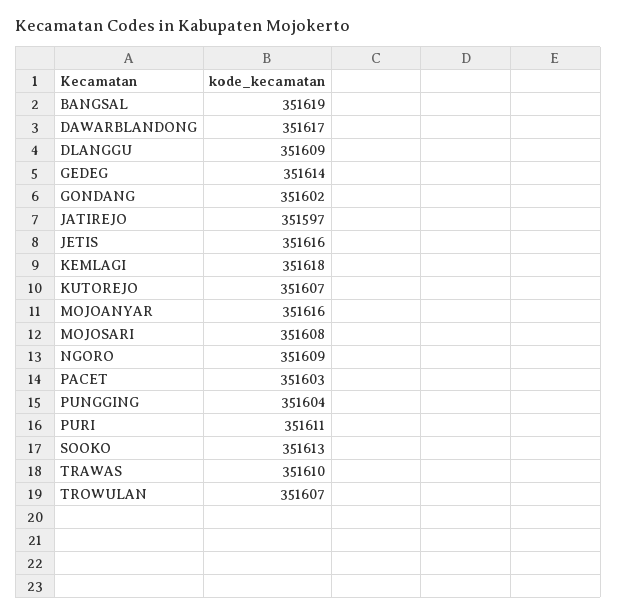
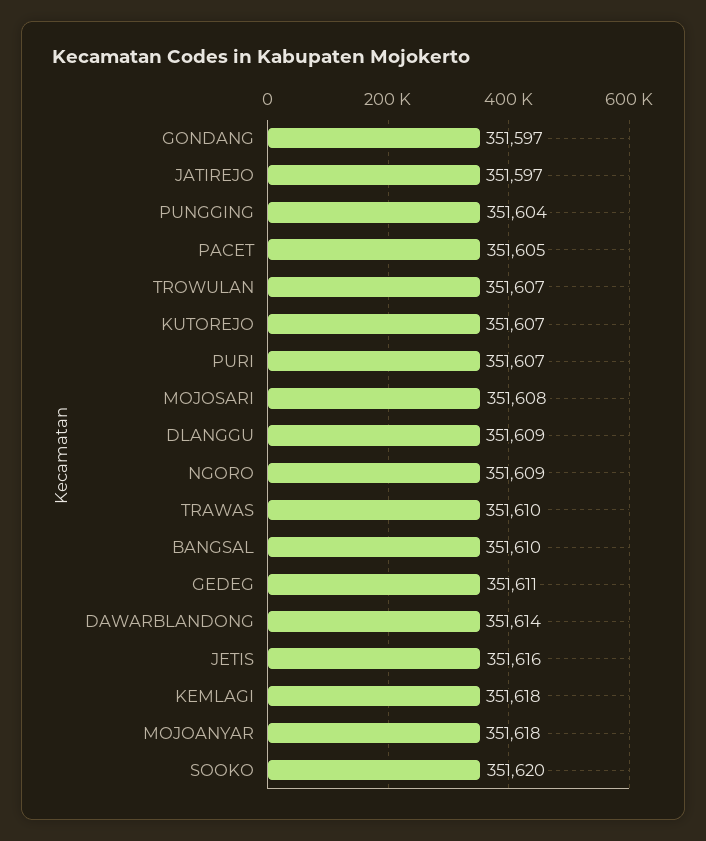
BANGSAL: 351619 -> 351610
DAWARBLANDONG: 351617 -> 351614
GEDEG: 351614 -> 351611
GONDANG: 351602 -> 351597
MOJOANYAR: 351616 -> 351618
PACET: 351603 -> 351605
PURI: 351611 -> 351607
SOOKO: 351613 -> 351620

